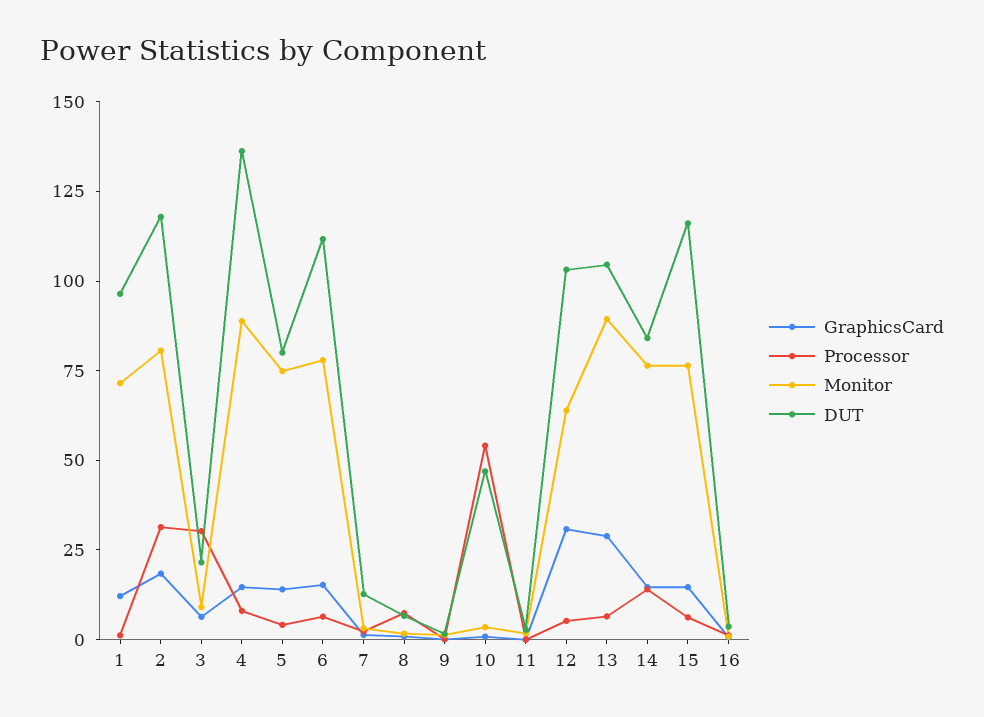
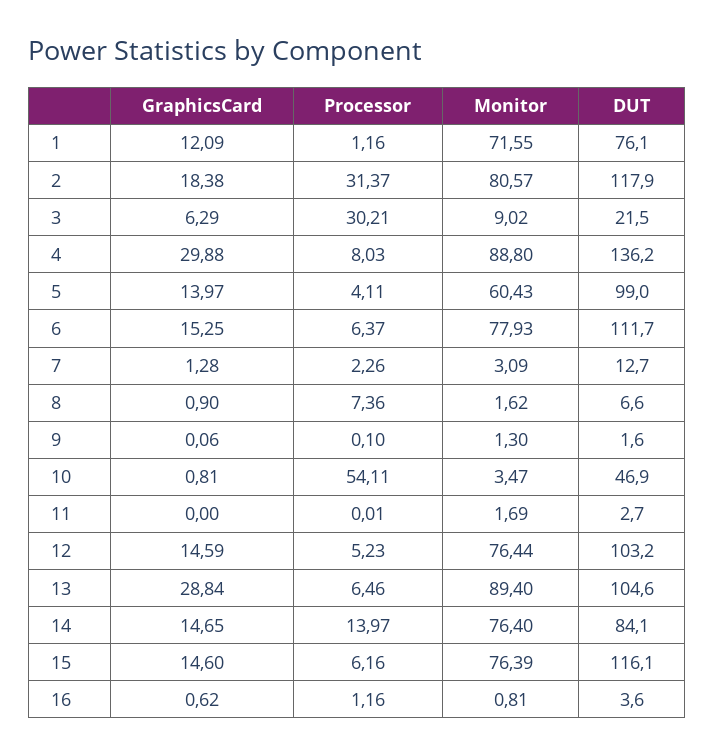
DUT, 1: 95 -> 76.1
GraphicsCard, 4: 15 -> 29.88
Monitor, 5: 75 -> 60.43
DUT, 5: 80 -> 99
GraphicsCard, 12: 30 -> 14.59
Monitor, 12: 65 -> 76.44

